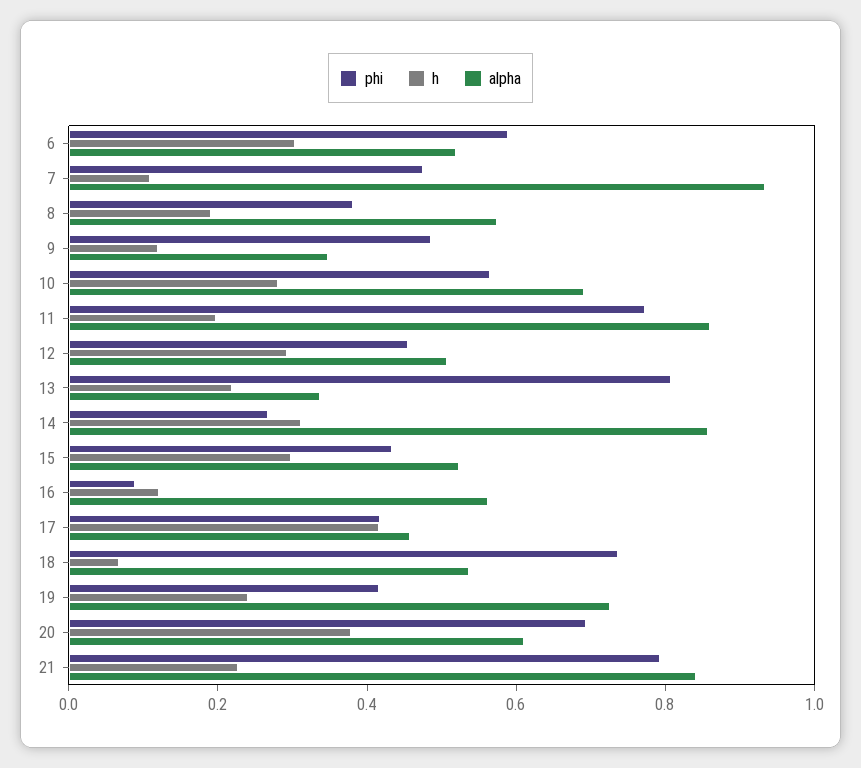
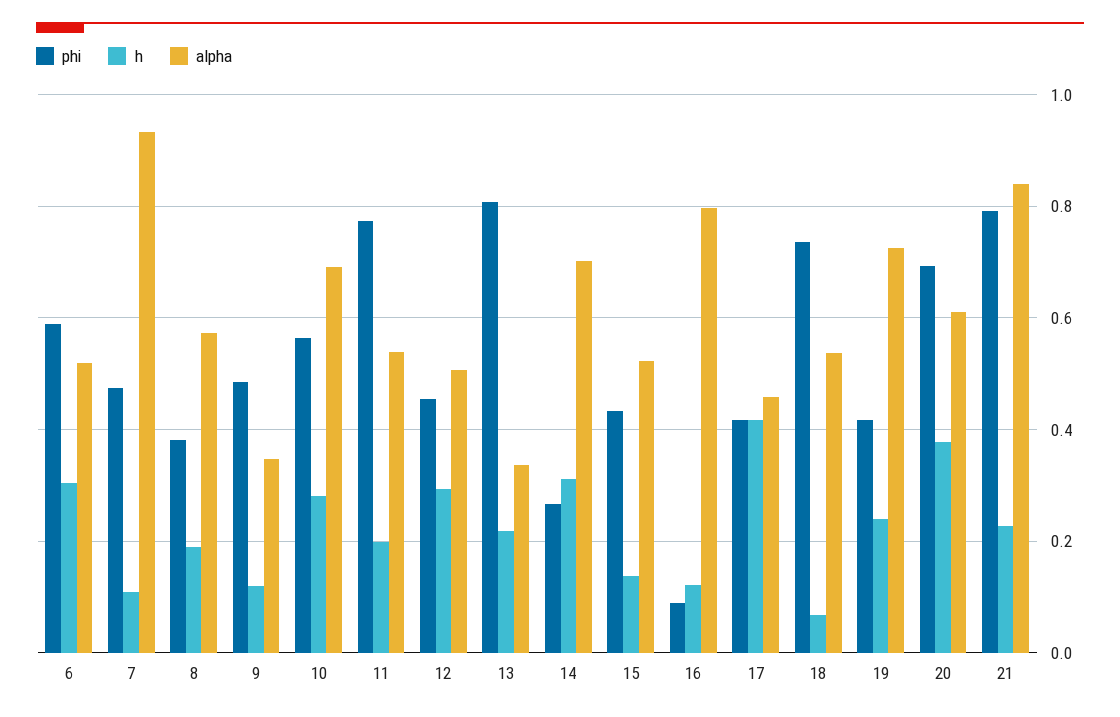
alpha, 11: 0.85 -> 0.54
alpha, 14: 0.85 -> 0.7
h, 15: 0.3 -> 0.14
alpha, 16: 0.55 -> 0.8

